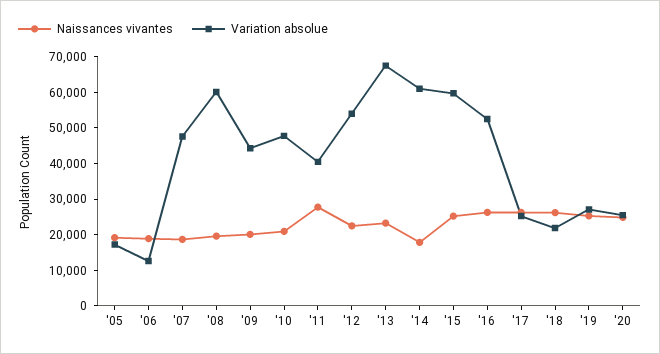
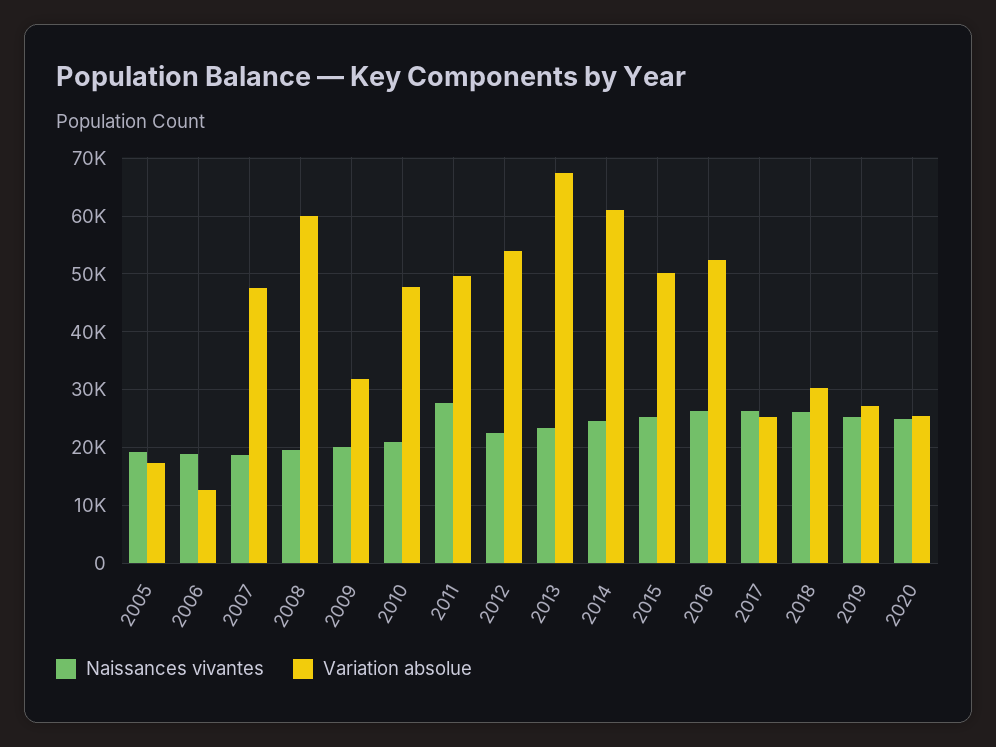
Variation absolue, '09: 45000 -> 32000
Variation absolue, '11: 40000 -> 50000
Naissances vivantes, '14: 17500 -> 24000
Variation absolue, '15: 60000 -> 50000
Variation absolue, '18: 22500 -> 30000

